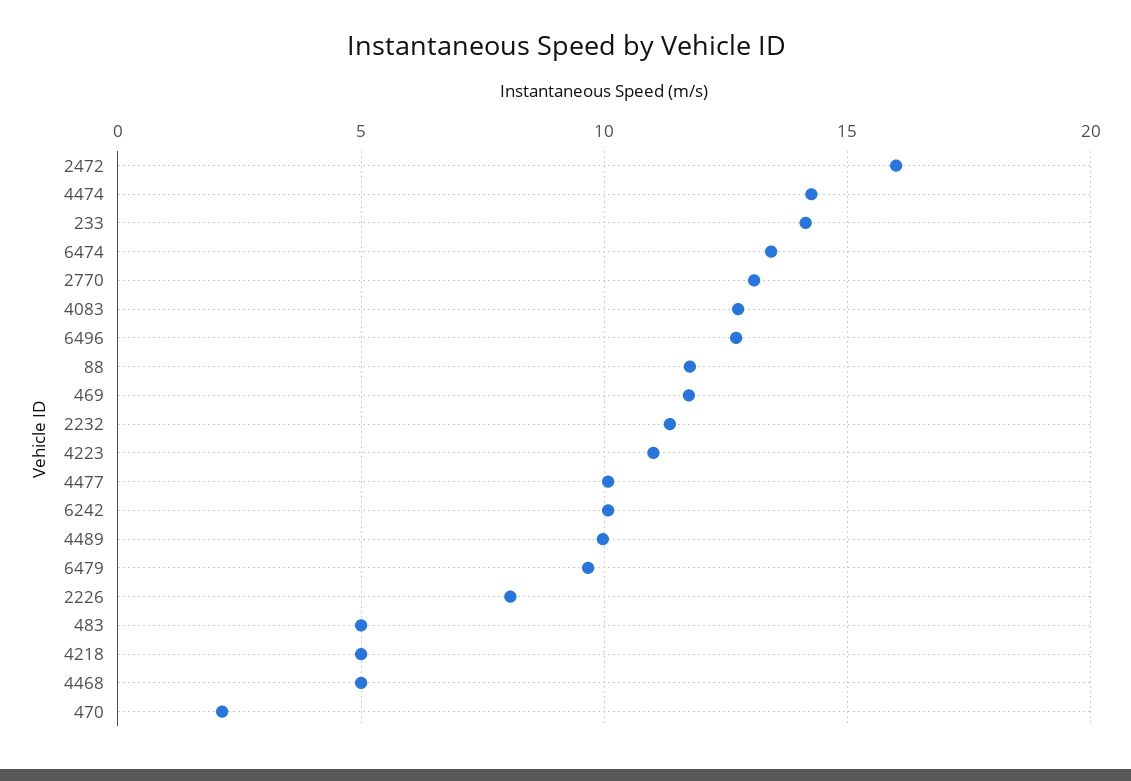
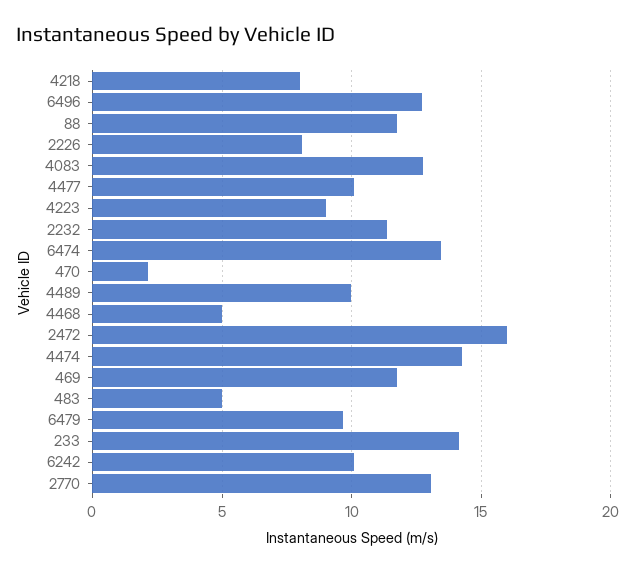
4223: 11 -> 9
4218: 5 -> 8

